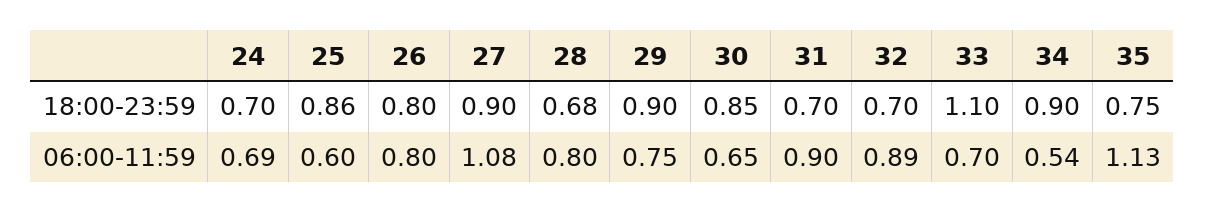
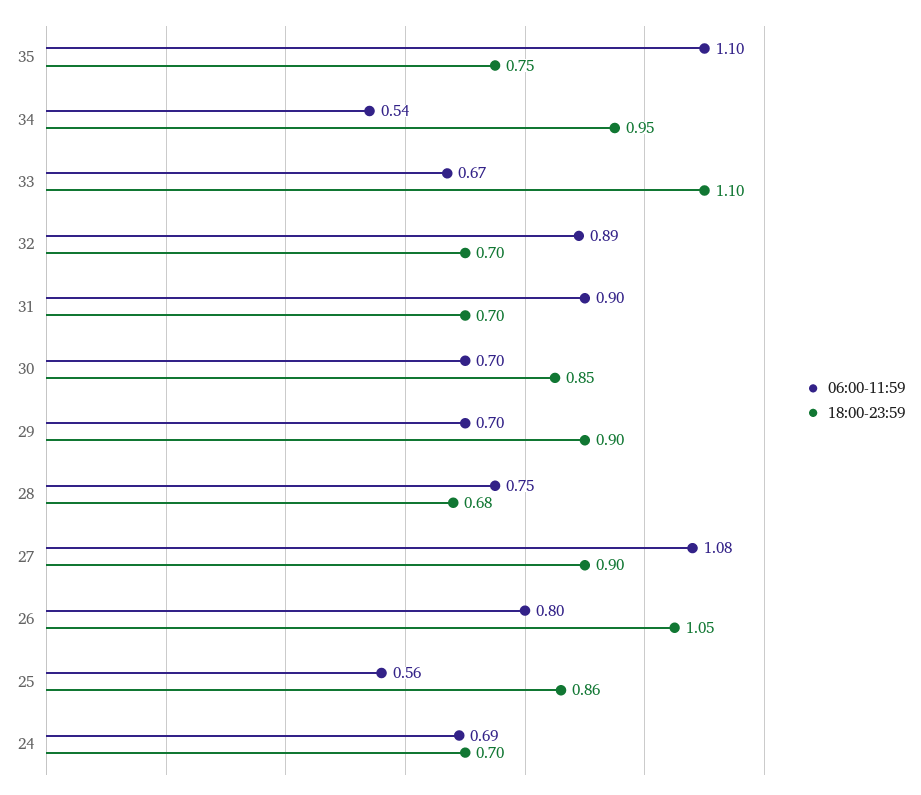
18:00-23:59, 26: 0.8 -> 1.05
18:00-23:59, 34: 0.9 -> 0.95
06:00-11:59, 25: 0.6 -> 0.56
06:00-11:59, 28: 0.8 -> 0.75
06:00-11:59, 29: 0.75 -> 0.7
06:00-11:59, 30: 0.65 -> 0.7
06:00-11:59, 33: 0.7 -> 0.67
06:00-11:59, 35: 1.13 -> 1.1

